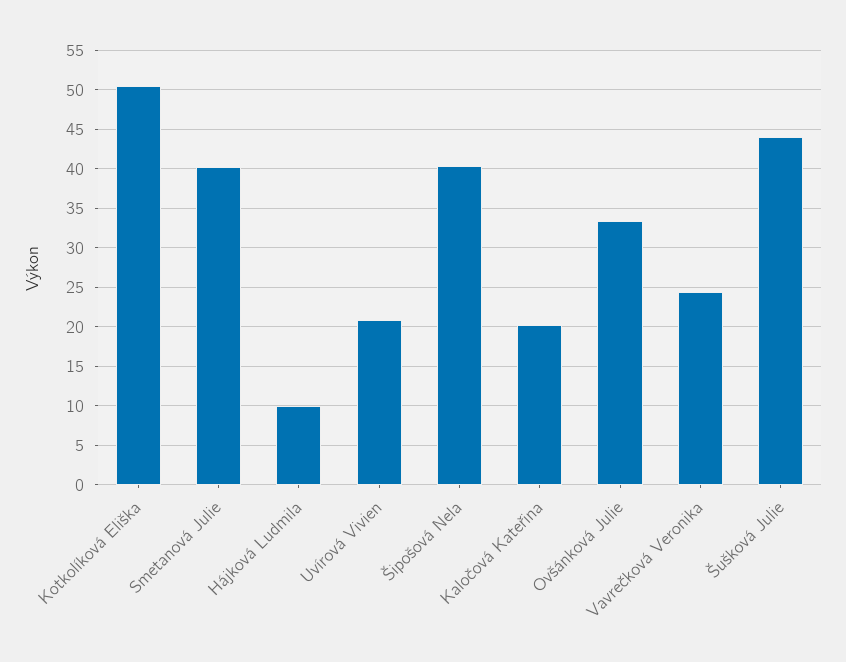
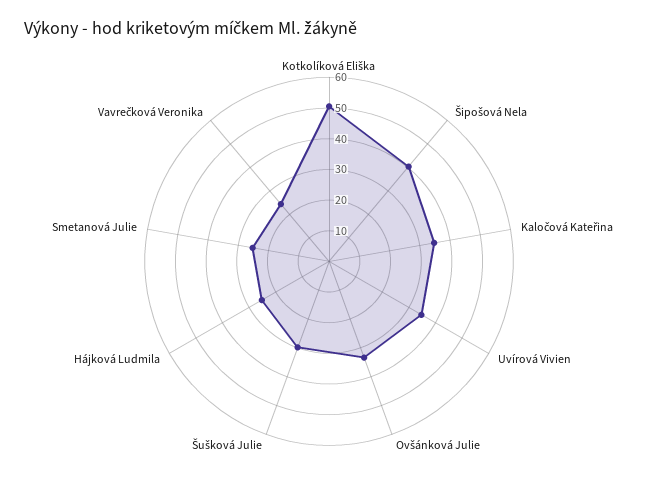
Smetanová Julie: 40 -> 25
Hájková Ludmila: 10 -> 25
Uvírová Vivien: 21 -> 35
Kaločová Kateřina: 20 -> 35
Šušková Julie: 44 -> 30

